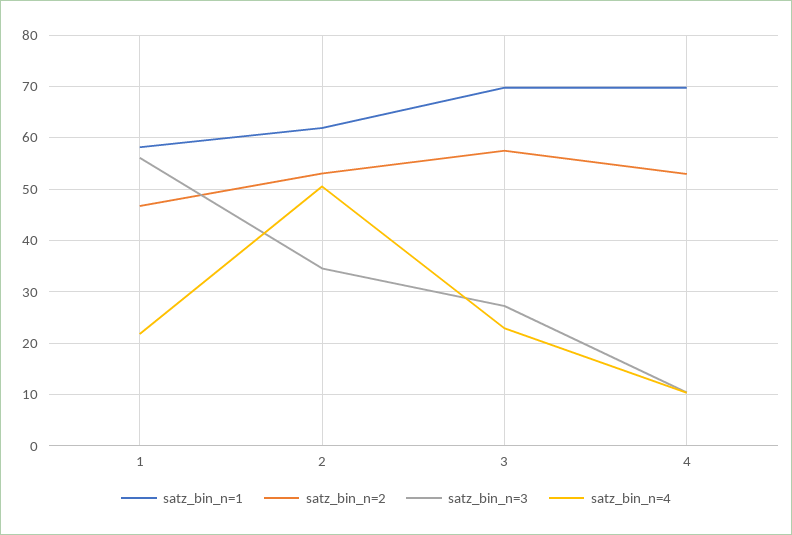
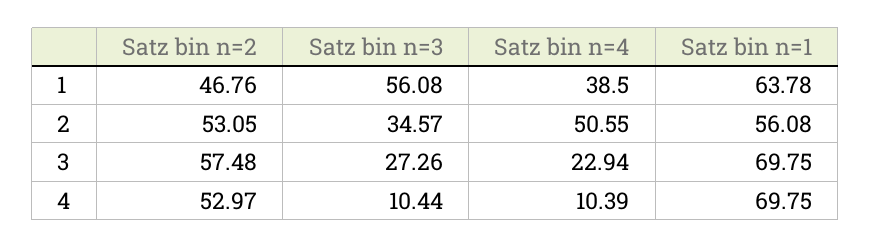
satz_bin_n=1, 1: 58 -> 63.78
satz_bin_n=4, 1: 22 -> 38.5
satz_bin_n=1, 2: 62 -> 56.08

